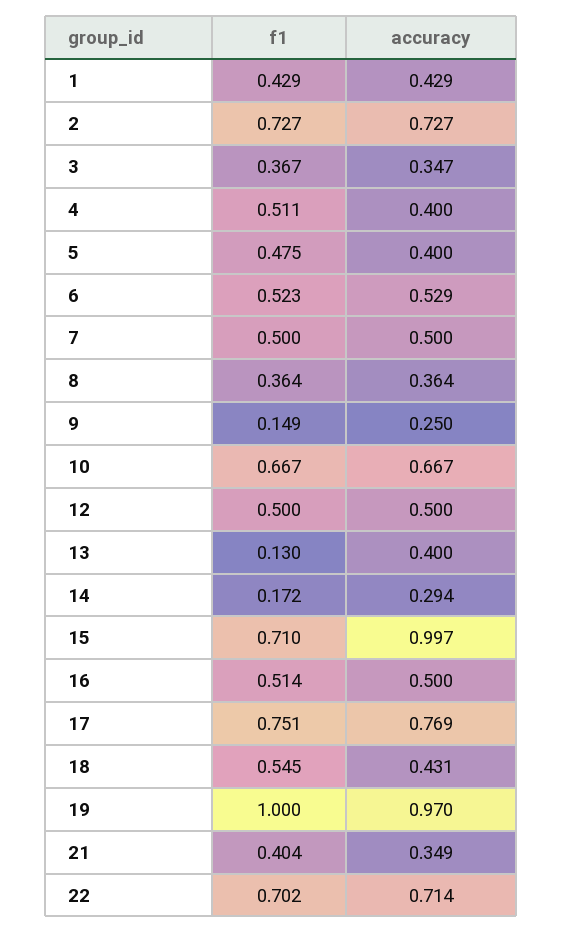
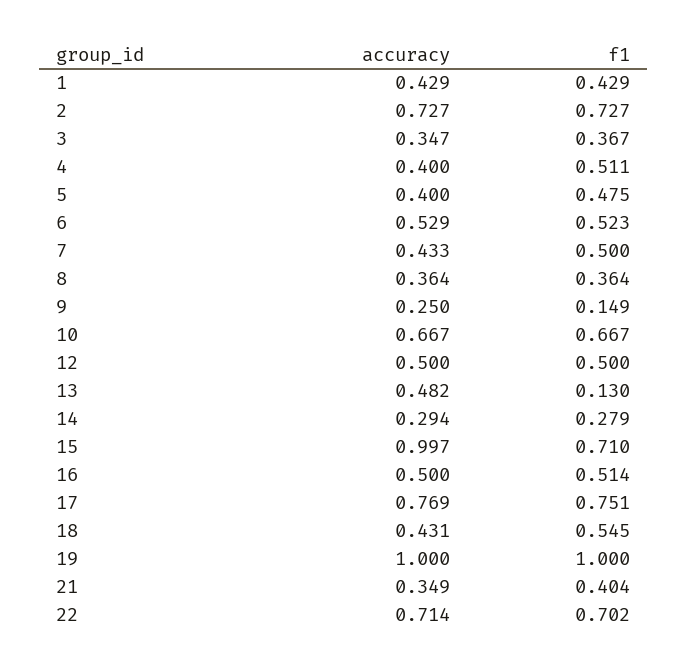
accuracy, 7: 0.5 -> 0.433
accuracy, 13: 0.4 -> 0.482
f1, 14: 0.172 -> 0.279
accuracy, 19: 0.97 -> 1

